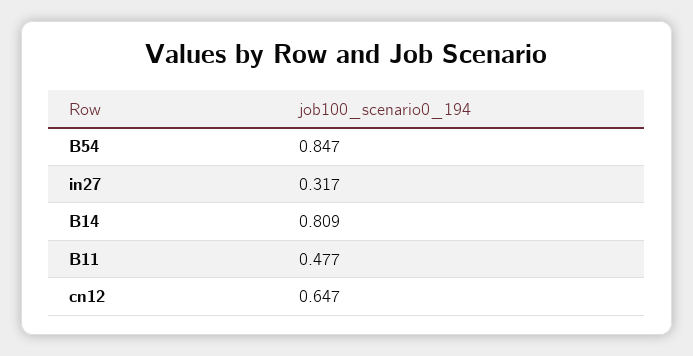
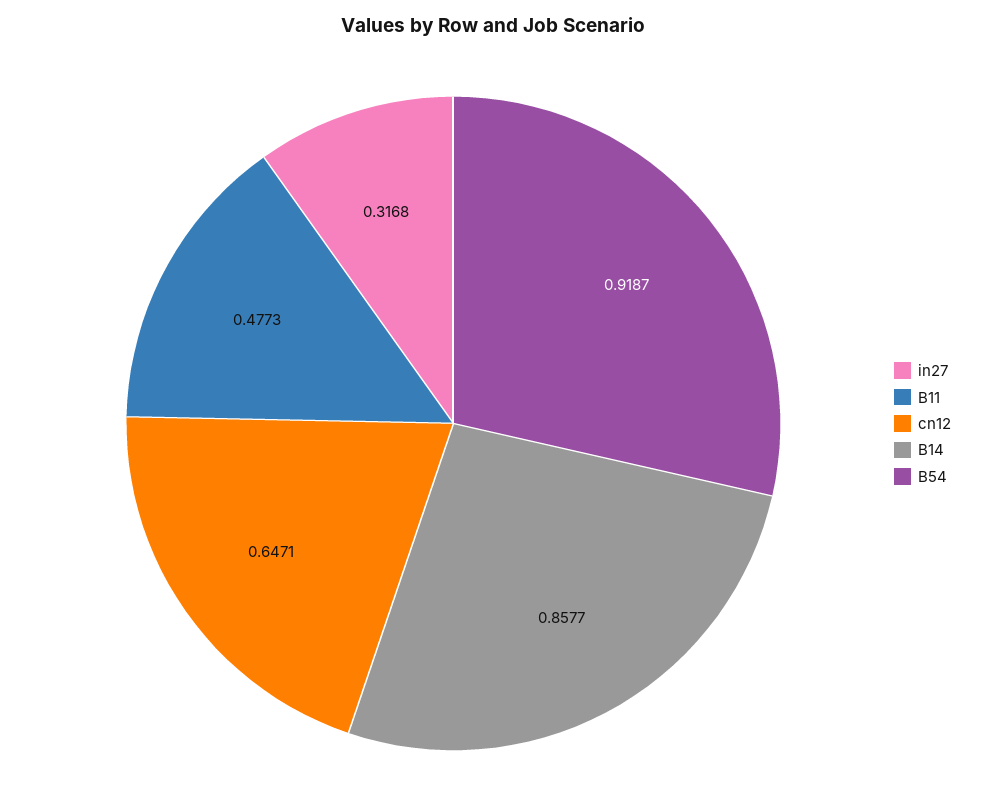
B54: 0.847 -> 0.9187
B14: 0.809 -> 0.8577

